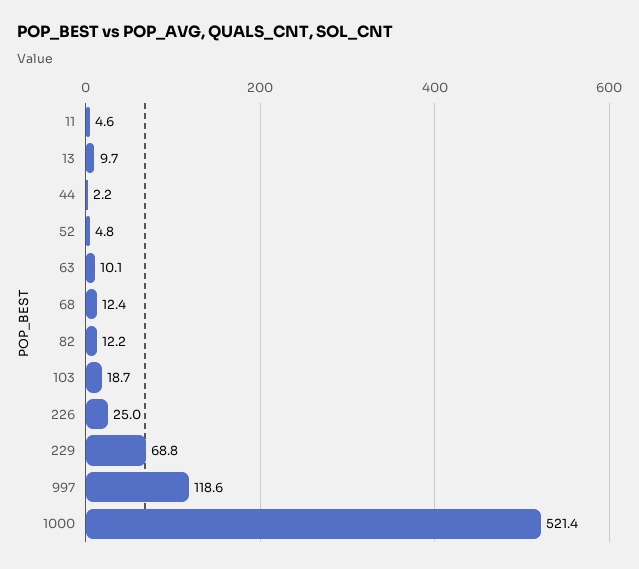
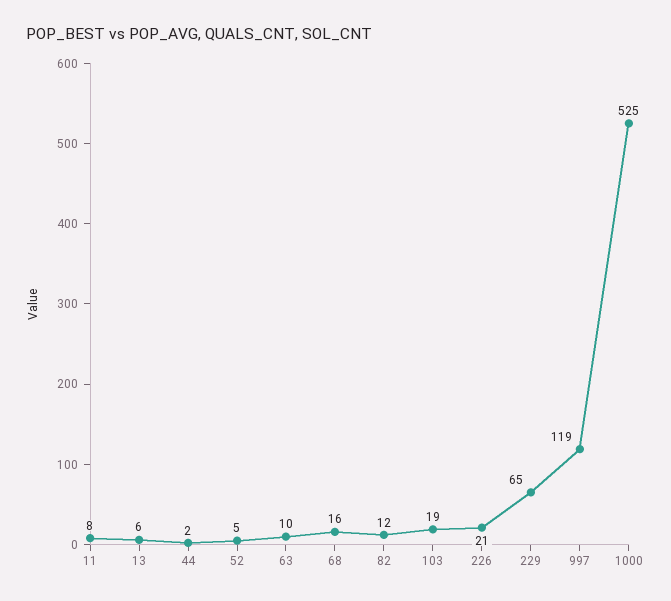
11: 4.6 -> 8
13: 9.7 -> 6
68: 12.4 -> 16
226: 25 -> 21
229: 68.8 -> 65
1000: 521.4 -> 525

